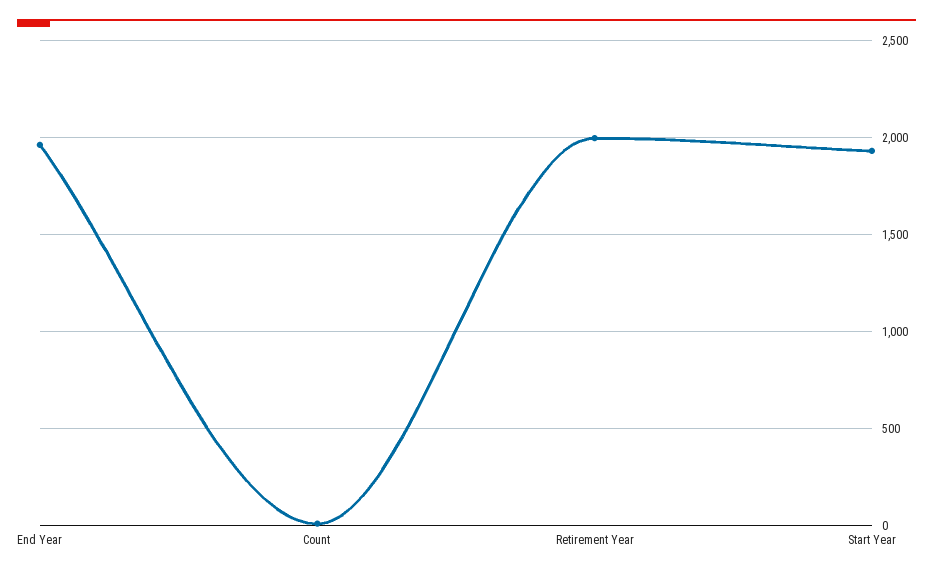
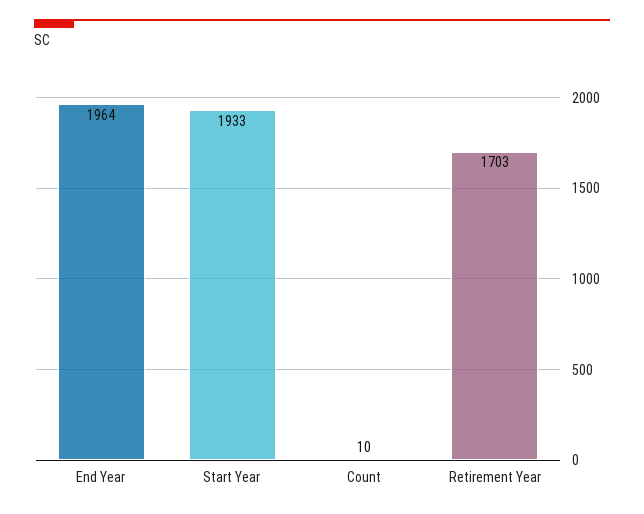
Retirement Year: 2000 -> 1703

